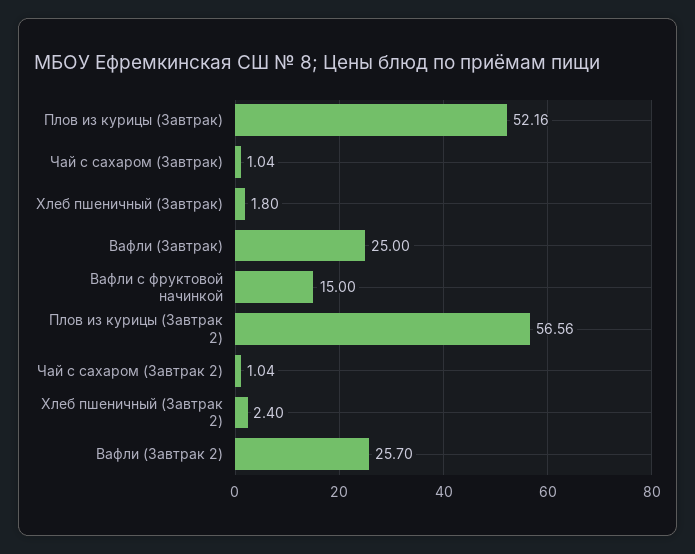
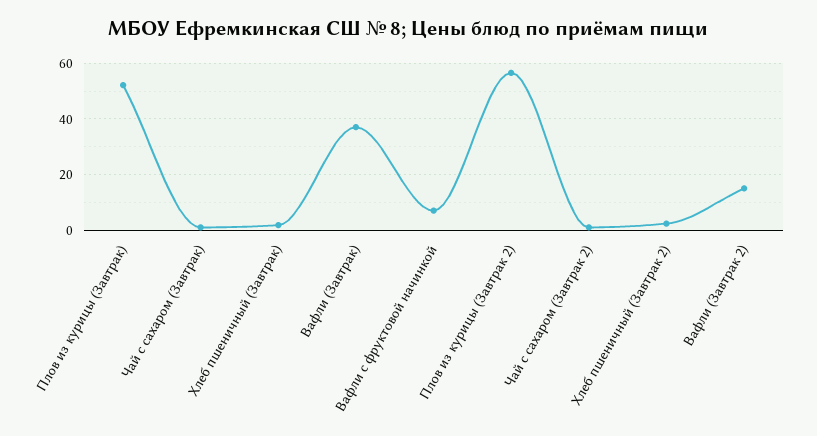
Вафли (Завтрак): 25 -> 37.5
Вафли с фруктовой начинкой: 15 -> 7.5
Вафли (Завтрак 2): 25.7 -> 15

